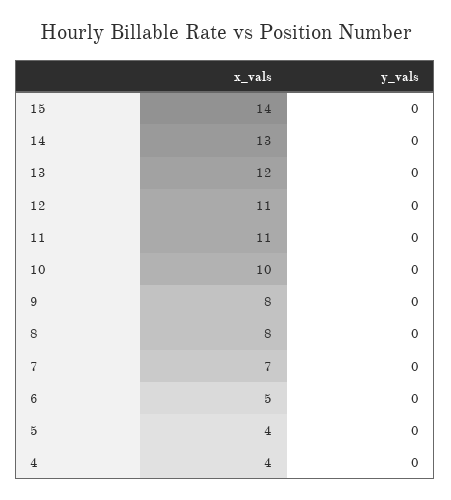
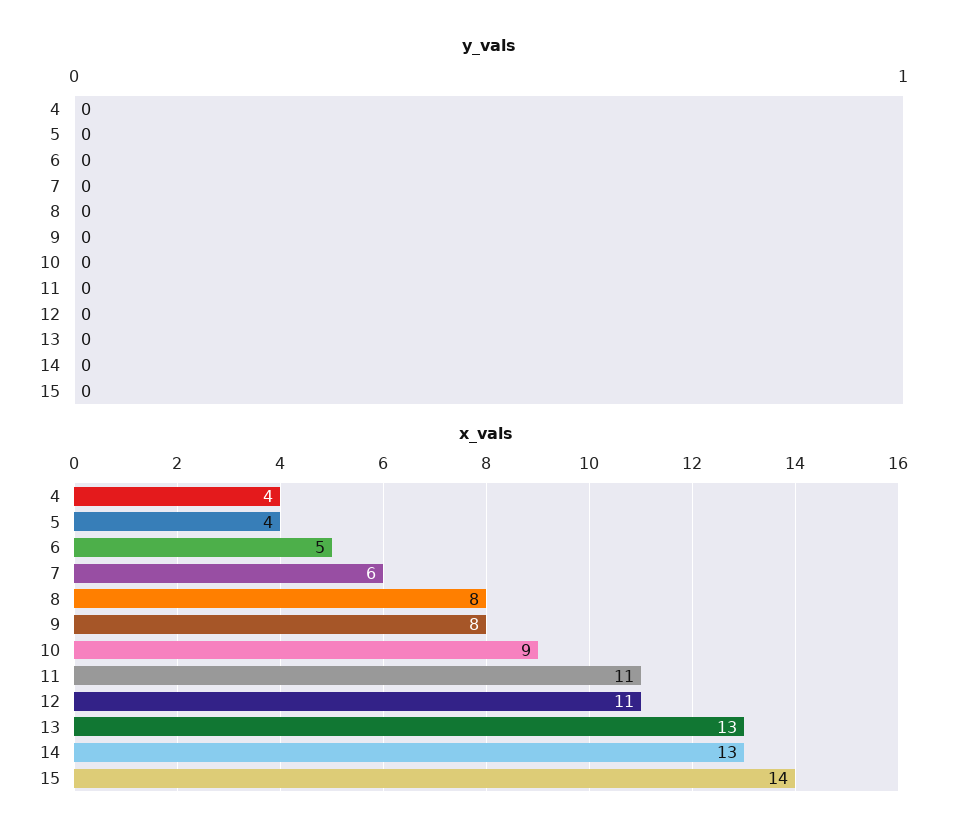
x_vals, 13: 12 -> 13
x_vals, 10: 10 -> 9
x_vals, 7: 7 -> 6

